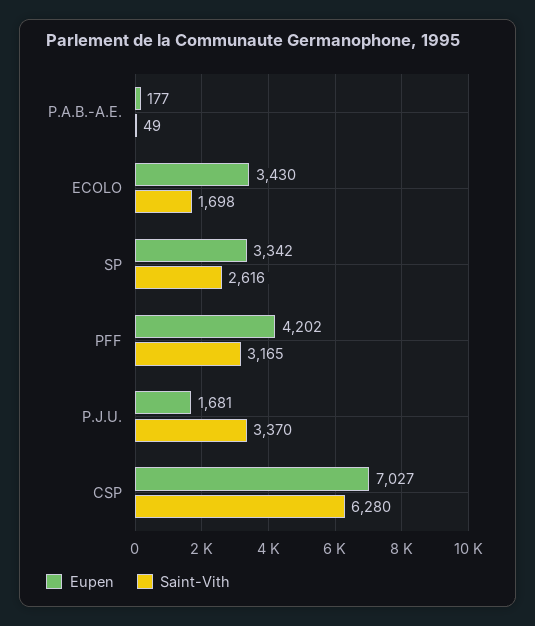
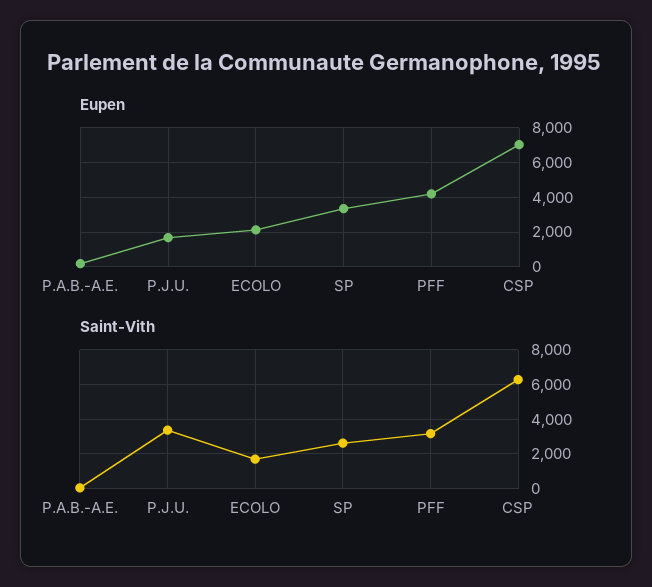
Eupen, ECOLO: 3430 -> 2000

